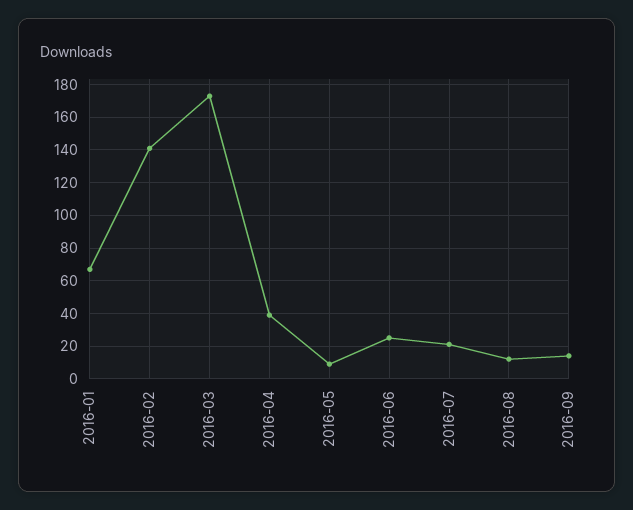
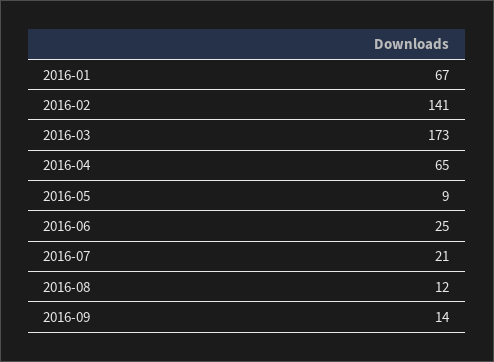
2016-04: 40 -> 65

